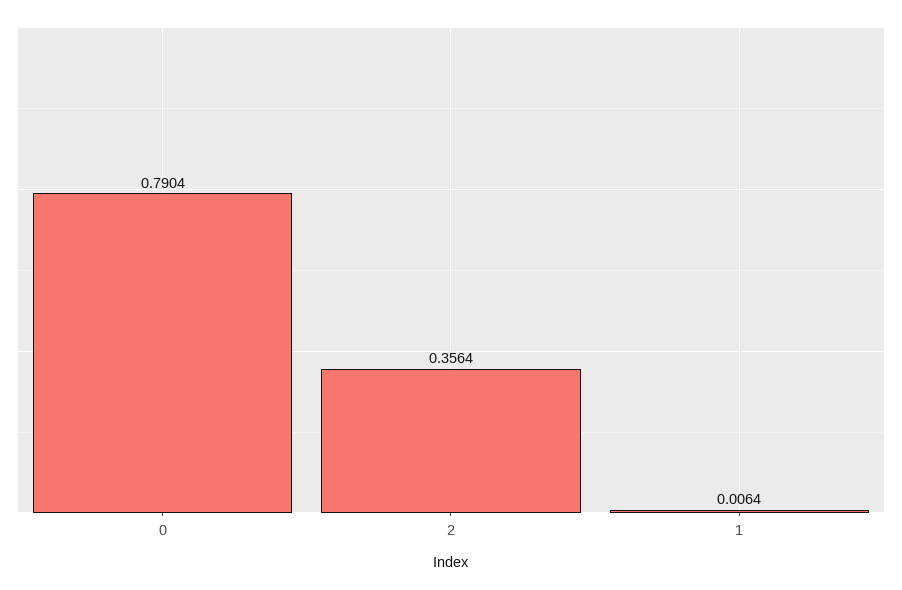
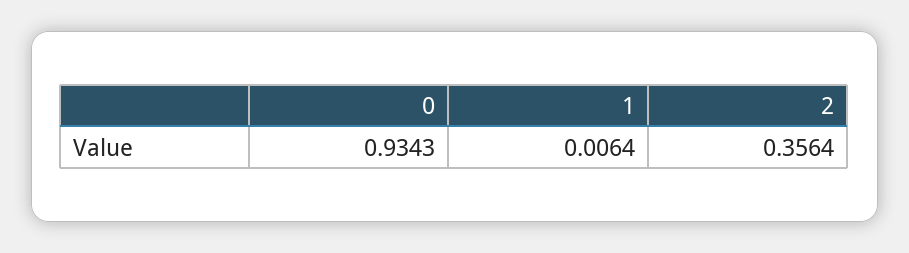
0: 0.7904 -> 0.9343

